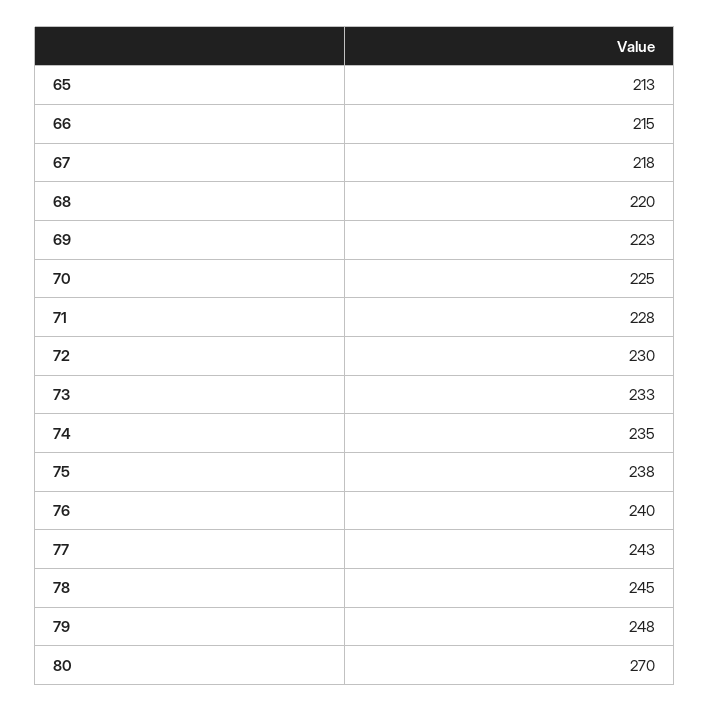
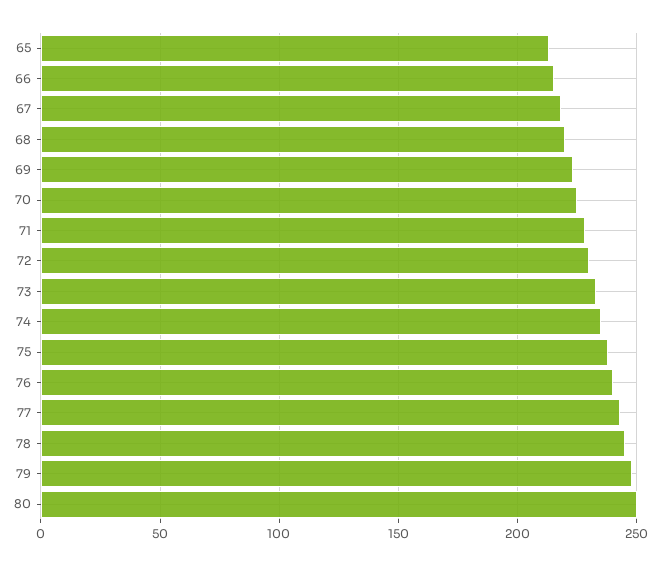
80: 270 -> 250

